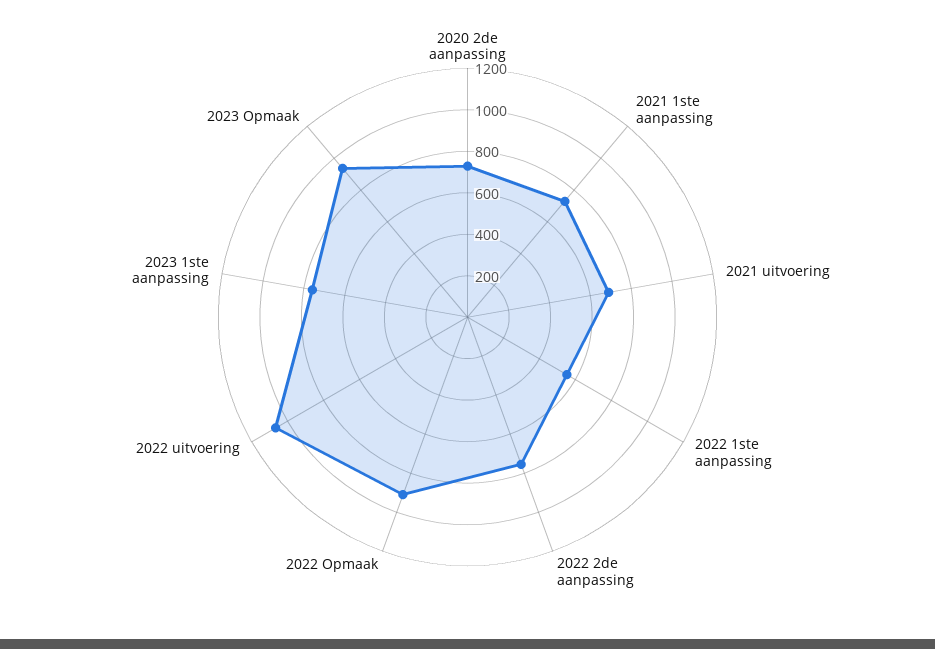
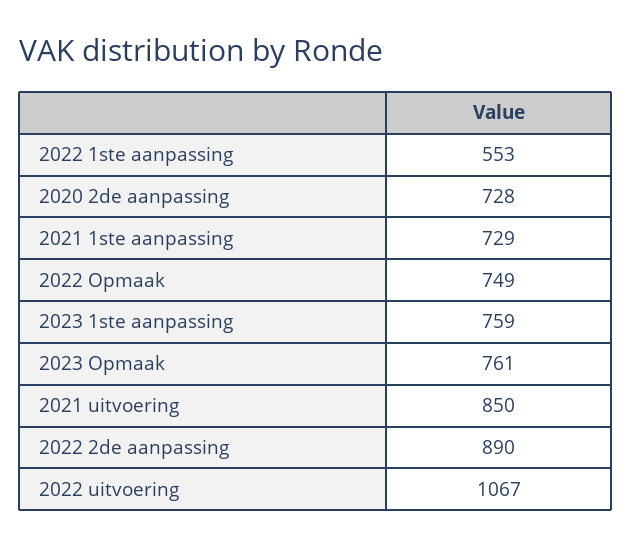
2021 uitvoering: 700 -> 850
2022 2de aanpassing: 750 -> 890
2022 Opmaak: 900 -> 749
2023 Opmaak: 950 -> 761

